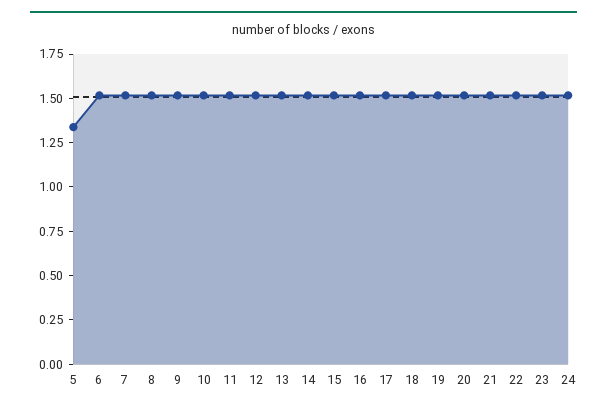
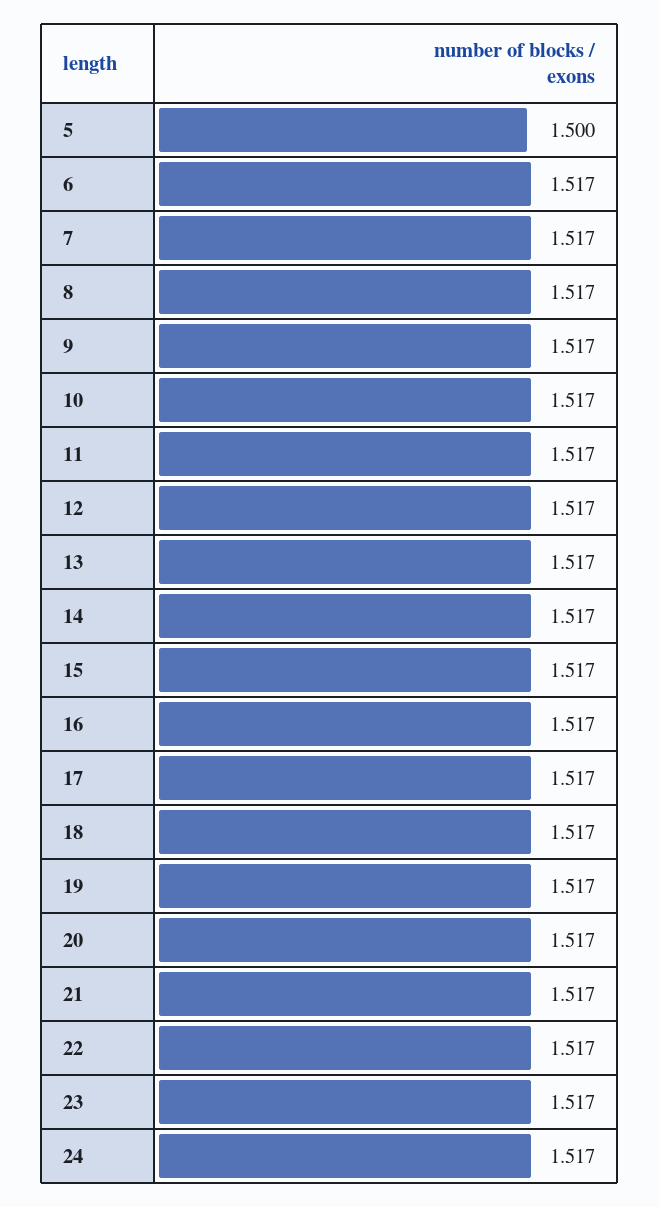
5: 1.35 -> 1.5

